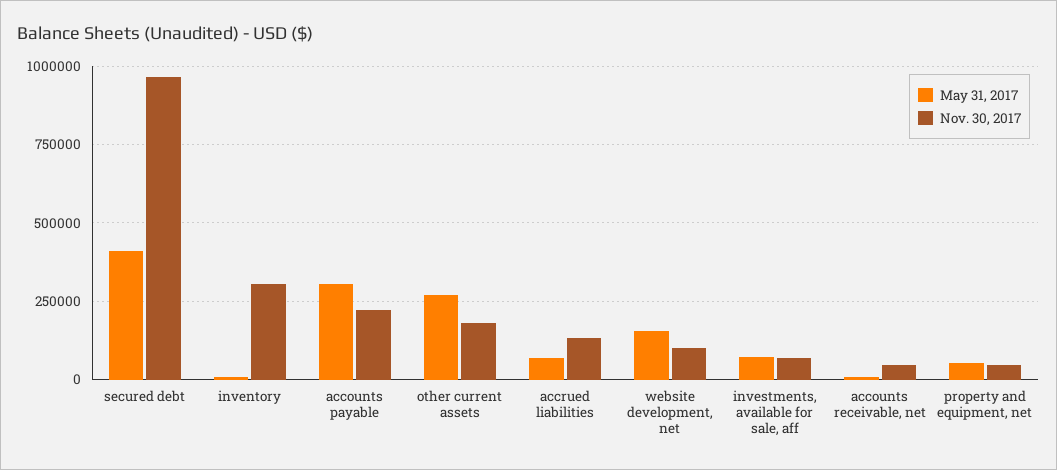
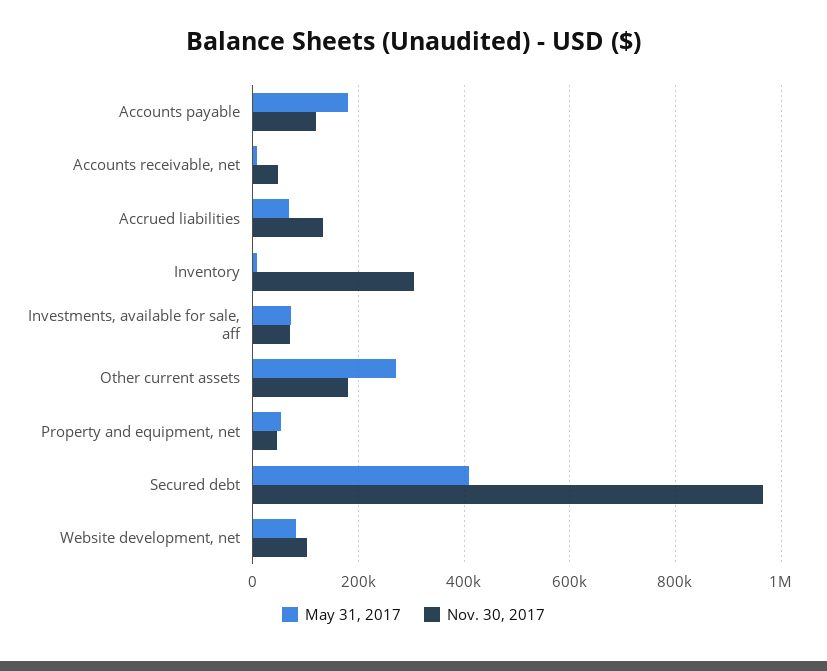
May 31, 2017, accounts payable: 300000 -> 180000
Nov. 30, 2017, accounts payable: 225000 -> 120000
May 31, 2017, website development, net: 150000 -> 80000

